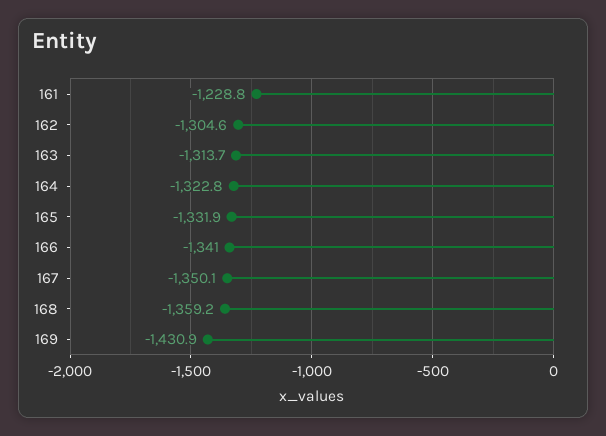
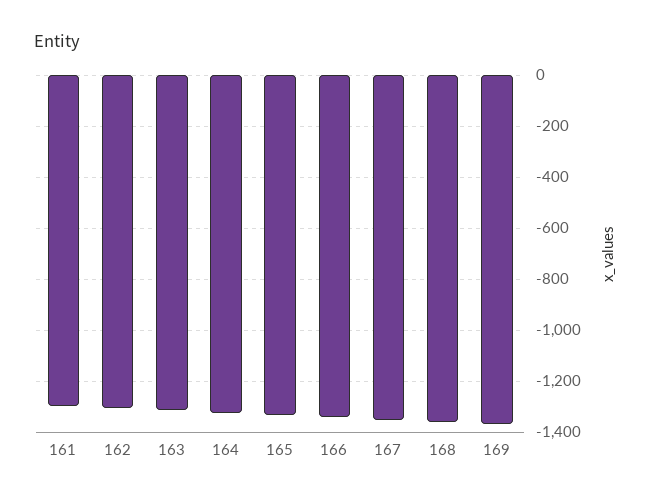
161: -1228.8 -> -1300
169: -1430.9 -> -1375

